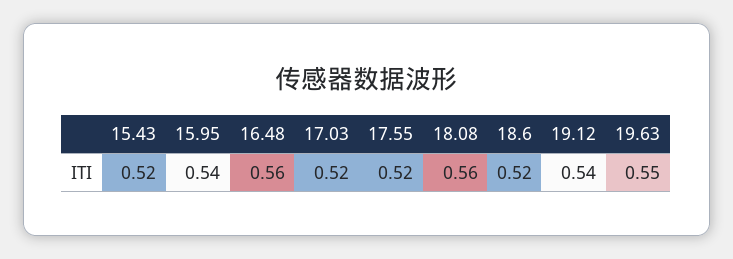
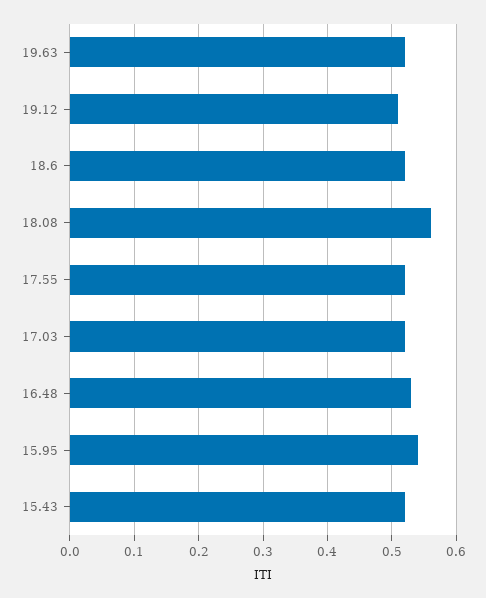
16.48: 0.56 -> 0.53
19.12: 0.54 -> 0.51
19.63: 0.55 -> 0.52

